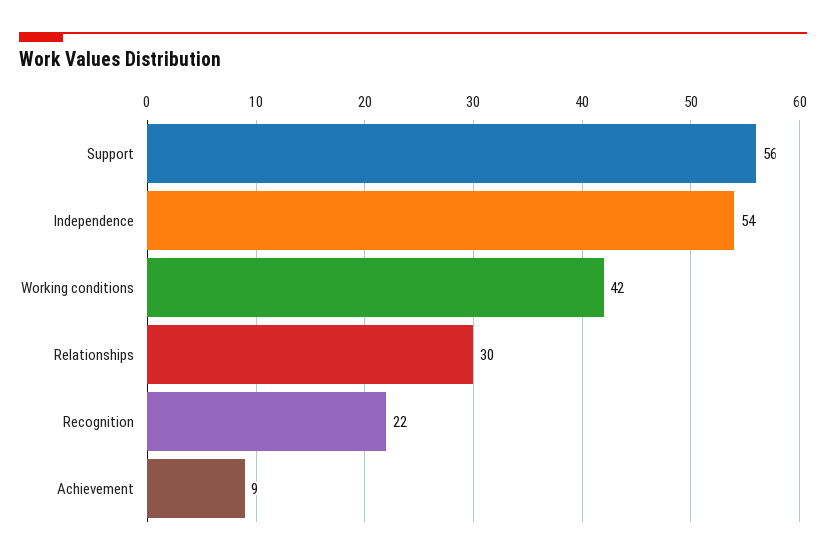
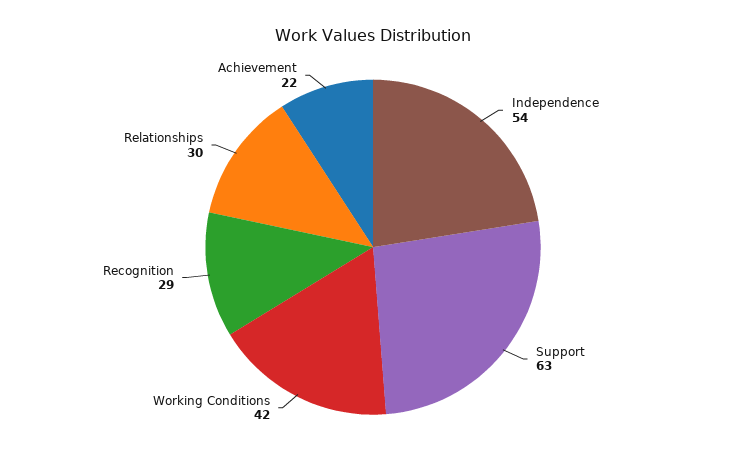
Support: 56 -> 63
Recognition: 22 -> 29
Achievement: 9 -> 22

